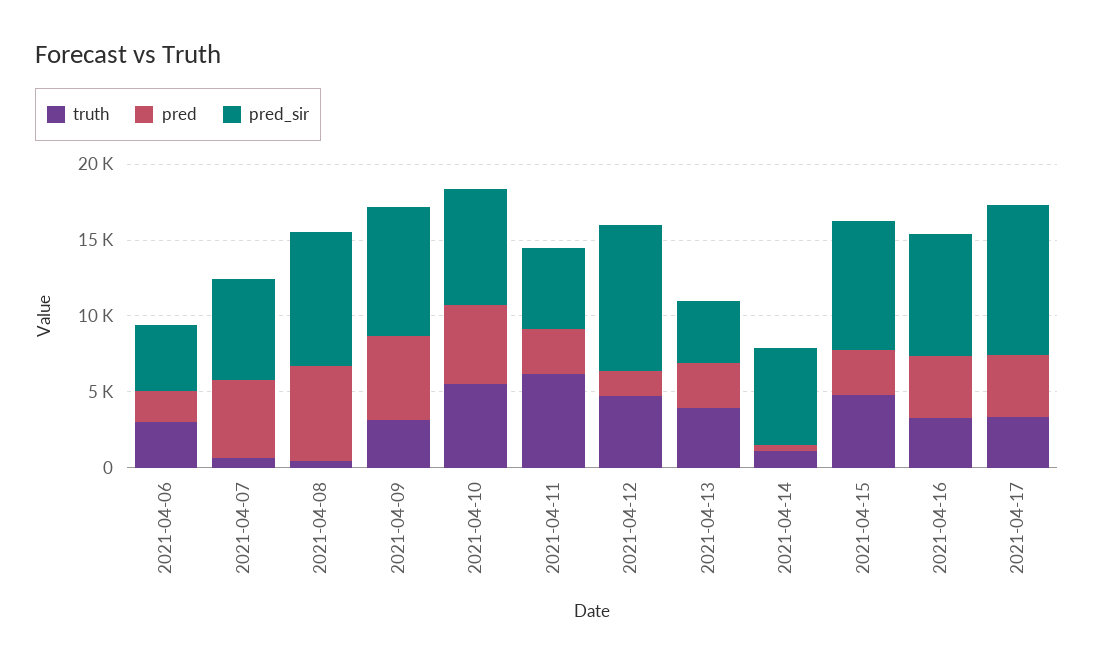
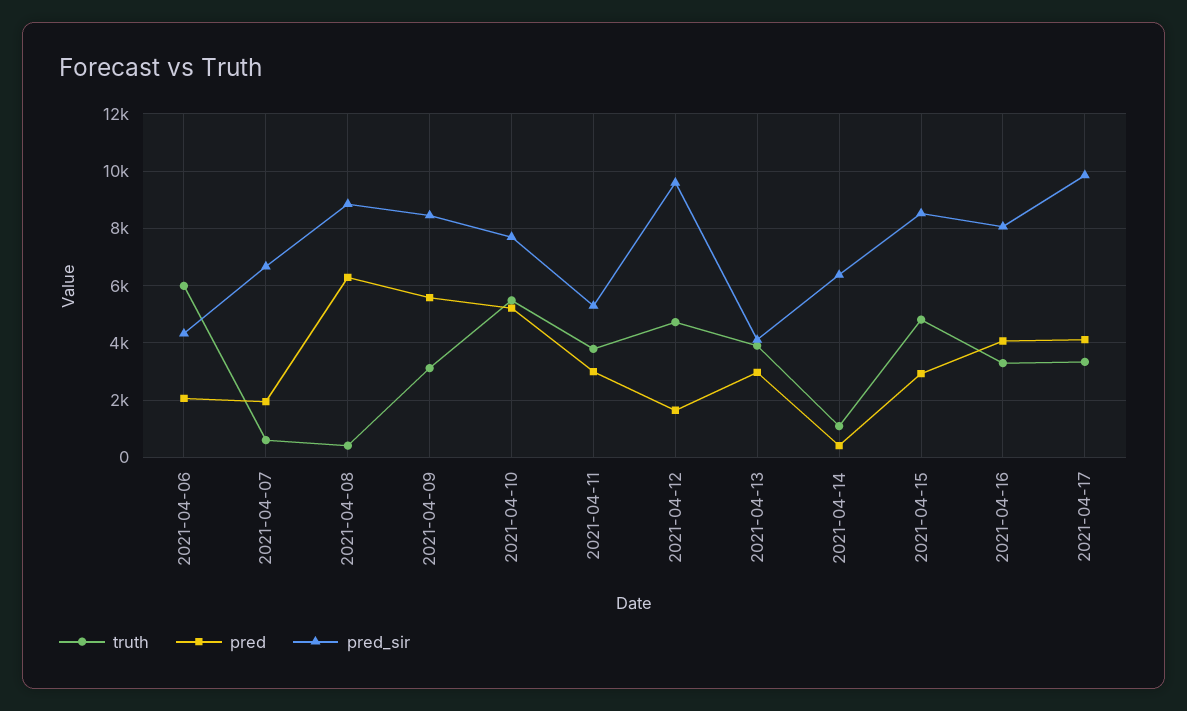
truth, 2021-04-06: 3000 -> 6000
pred, 2021-04-07: 5000 -> 2000
truth, 2021-04-11: 6000 -> 3750

